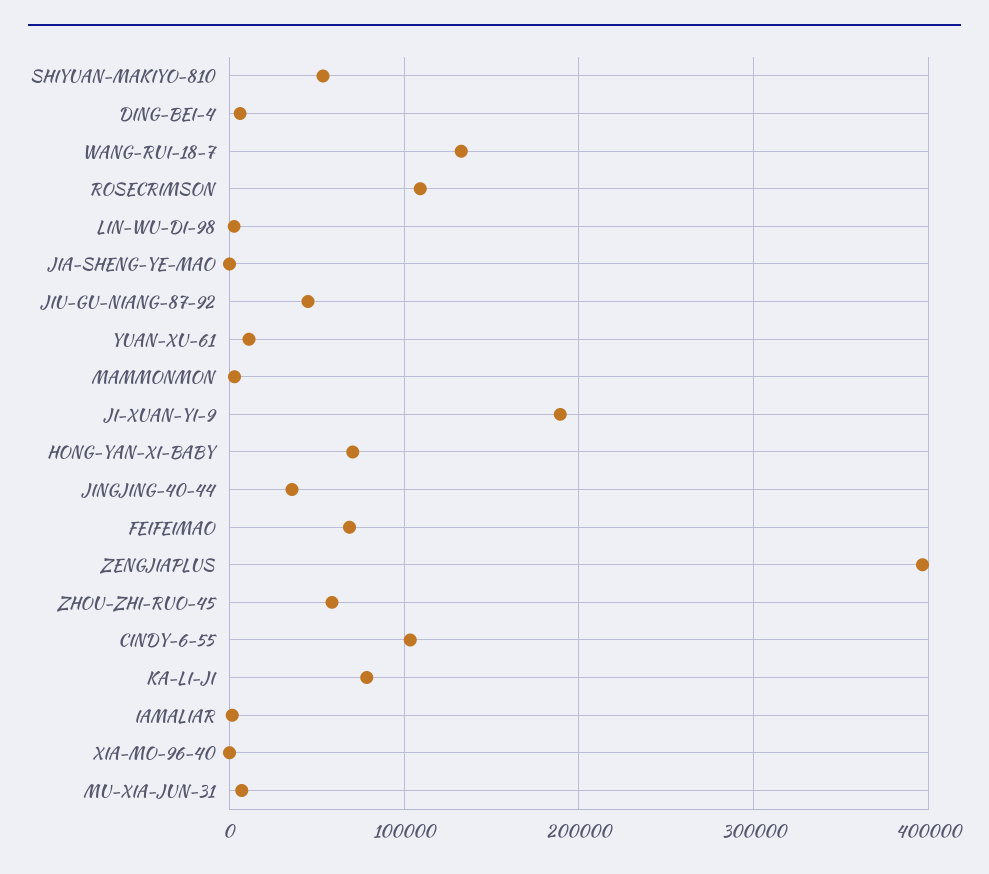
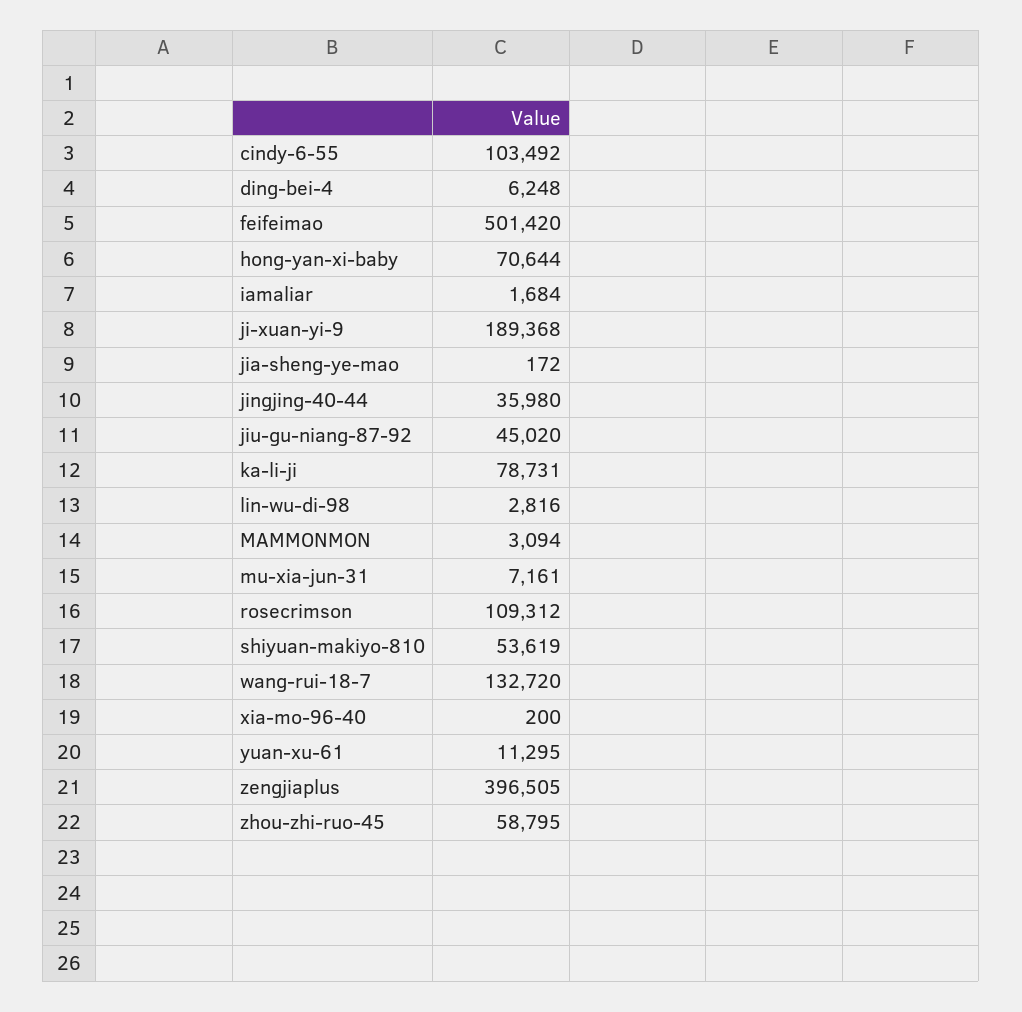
FEIFEIMAO: 70000 -> 501420

